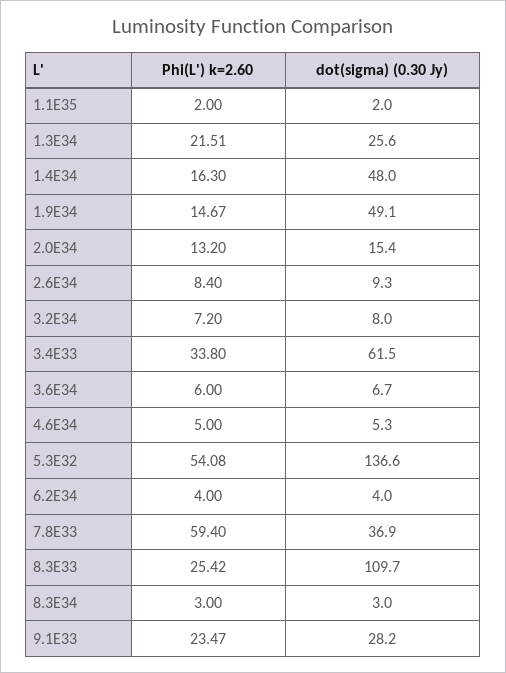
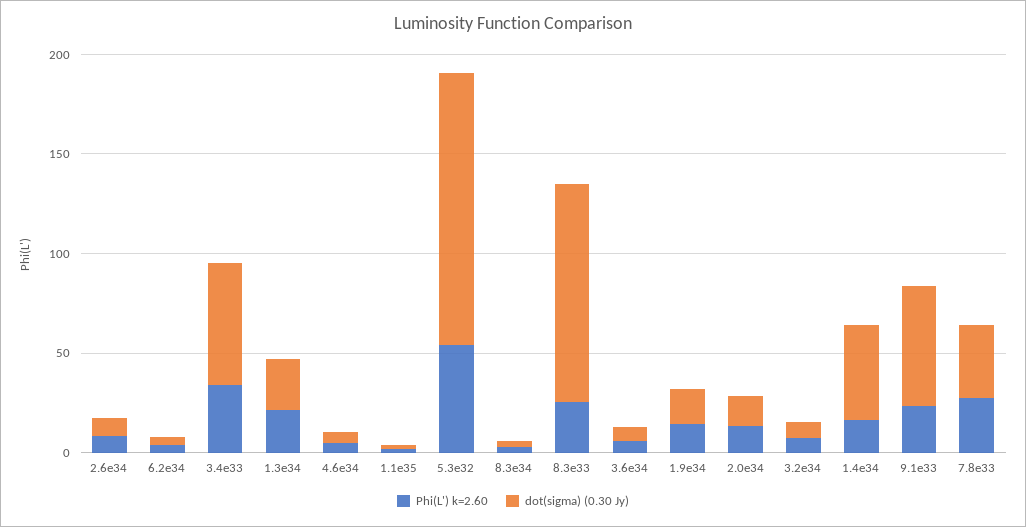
dot(sigma) (0.30 Jy), 1.9E34: 49.1 -> 20
Phi(L') k=2.60, 7.8E33: 59.4 -> 30
dot(sigma) (0.30 Jy), 9.1E33: 28.2 -> 60

